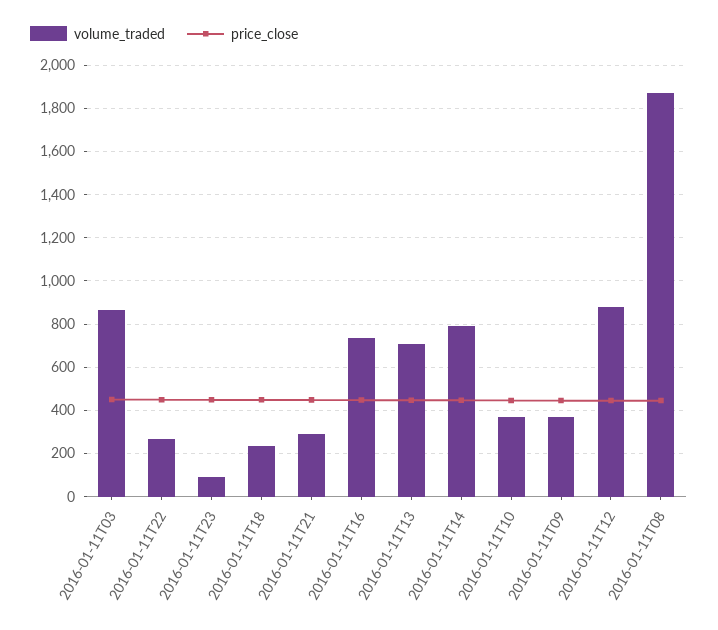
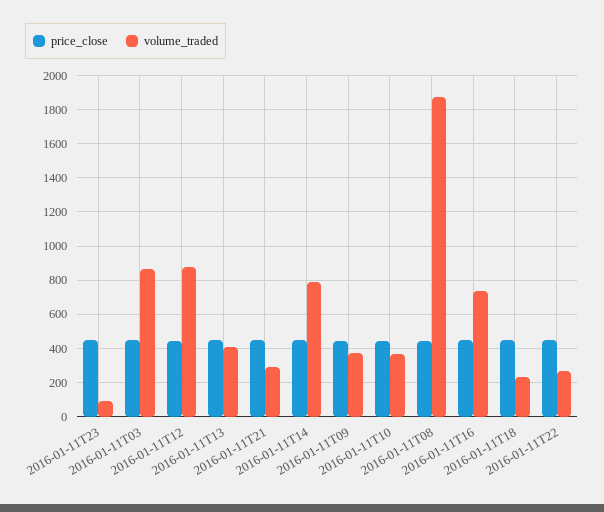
volume_traded, 2016-01-11T13: 700 -> 400

